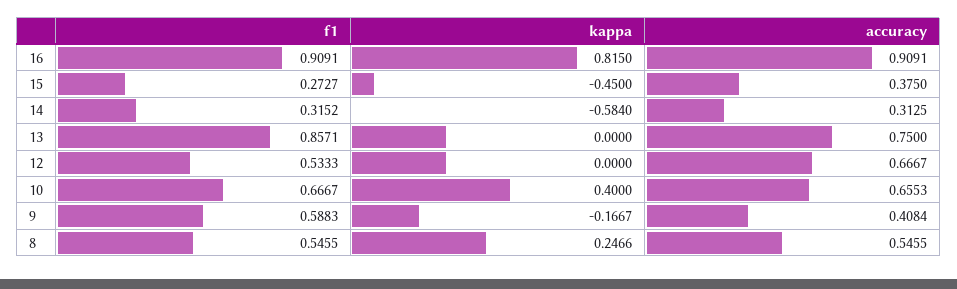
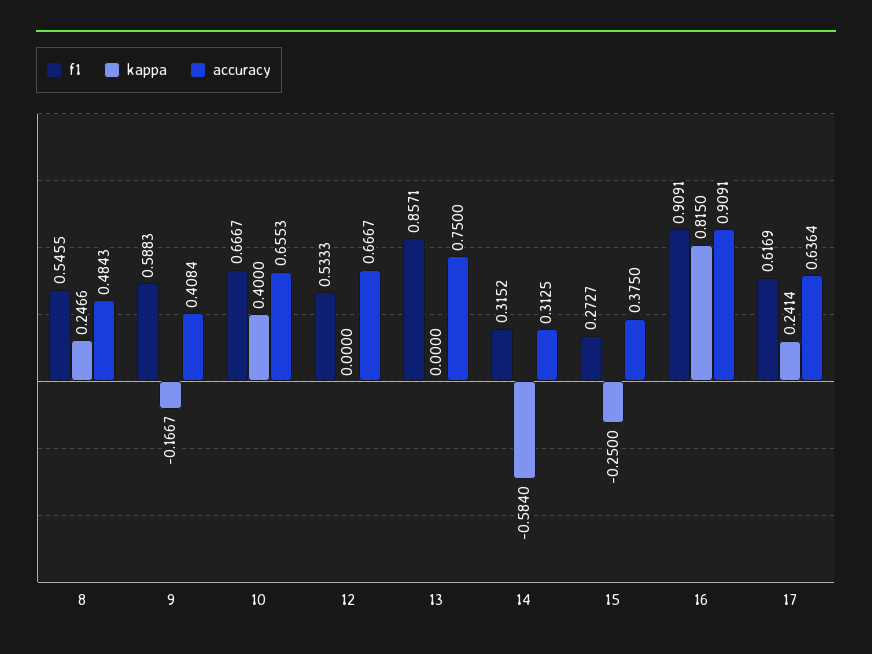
kappa, 15: -0.45 -> -0.25
accuracy, 8: 0.5455 -> 0.4843
f1, 17: none -> 0.6169
kappa, 17: none -> 0.2414
accuracy, 17: none -> 0.6364

